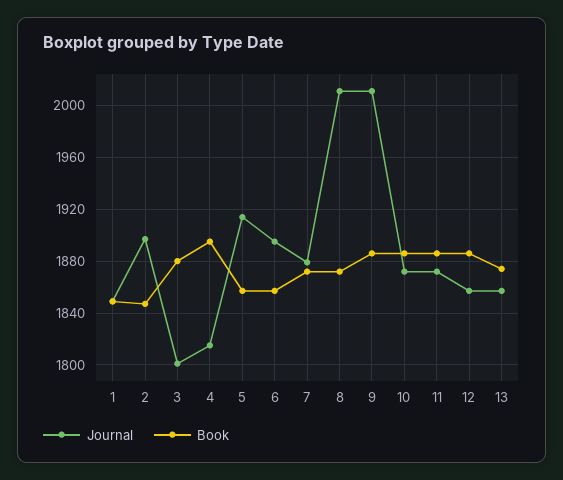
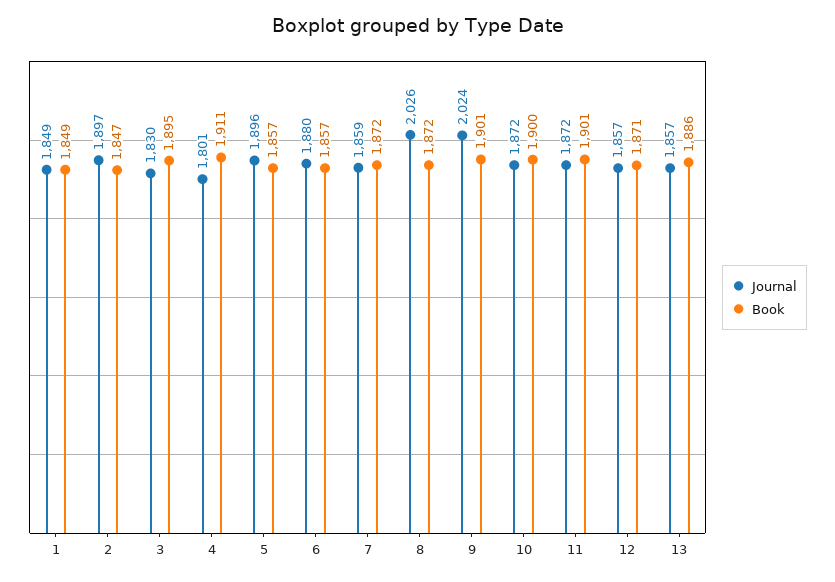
Journal, 3: 1800 -> 1830
Book, 3: 1880 -> 1895
Journal, 4: 1815 -> 1801
Book, 4: 1895 -> 1911
Journal, 5: 1915 -> 1896
Journal, 6: 1895 -> 1880
Journal, 7: 1880 -> 1859
Journal, 8: 2010 -> 2026
Journal, 9: 2010 -> 2024
Book, 9: 1885 -> 1901
Book, 10: 1885 -> 1900
Book, 11: 1885 -> 1901
Book, 12: 1885 -> 1871
Book, 13: 1875 -> 1886

